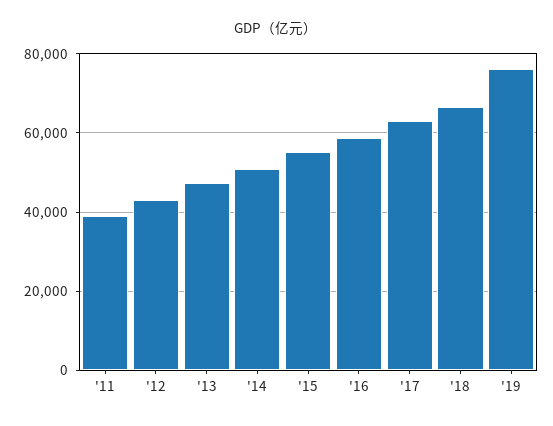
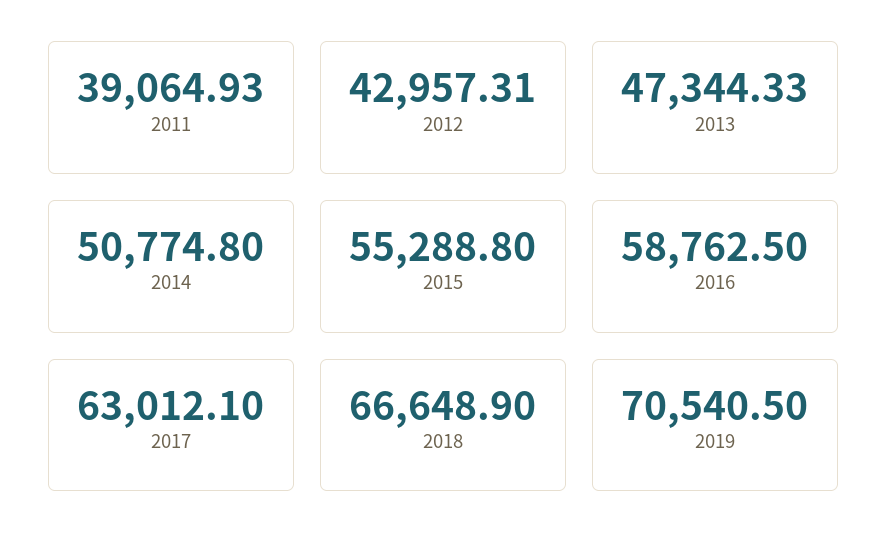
'19: 76000 -> 70540.5

